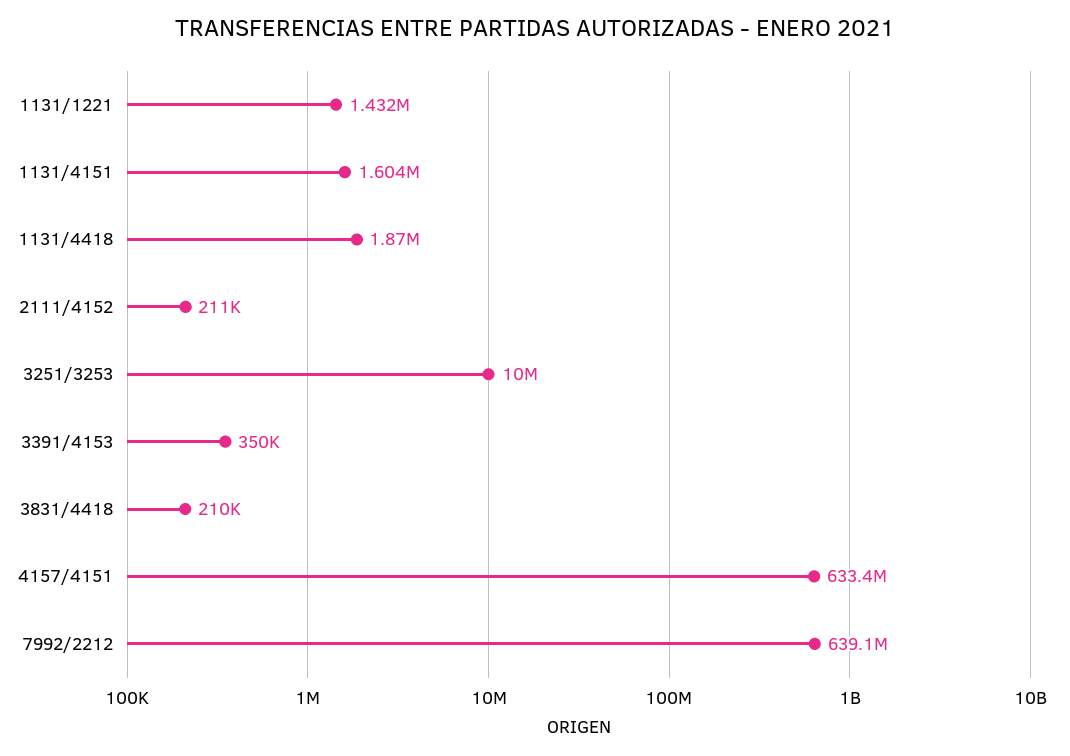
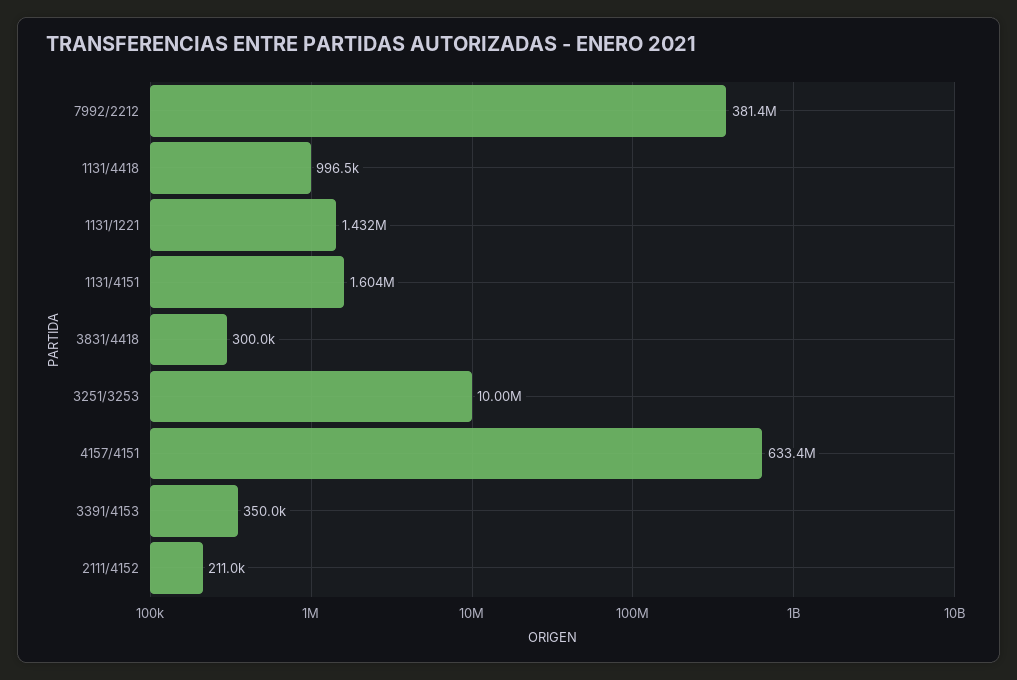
1131/4418: 1870000 -> 996500
3831/4418: 210000 -> 300000
7992/2212: 639100000 -> 381400000

